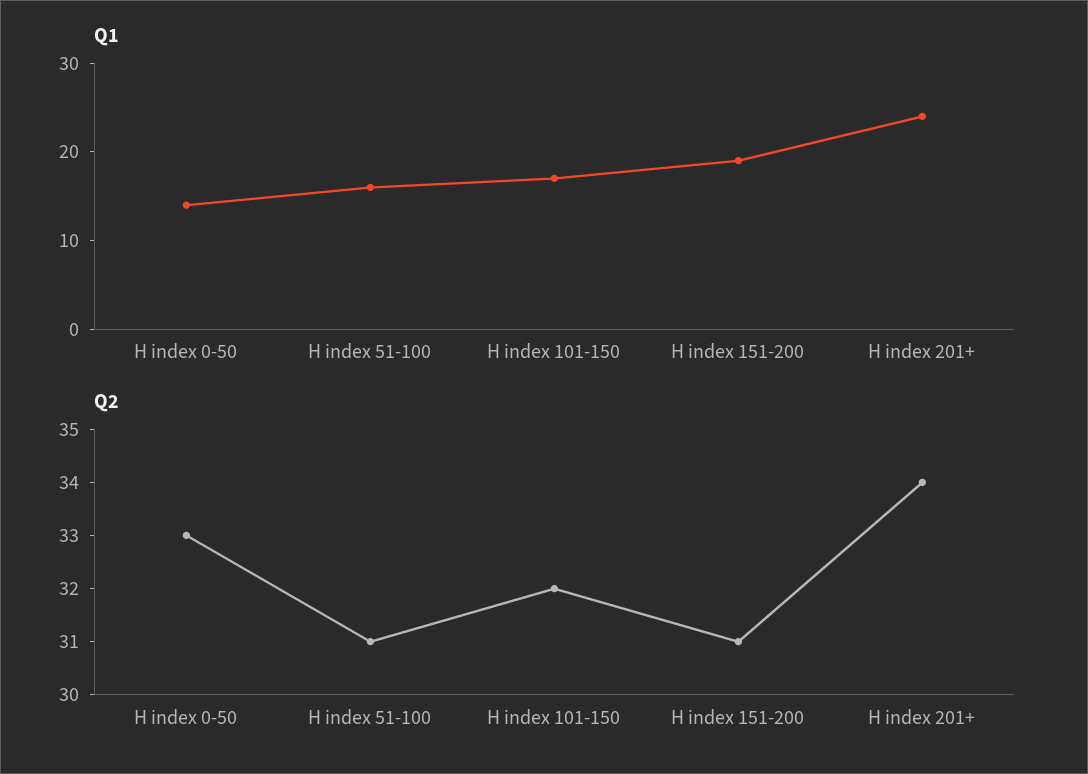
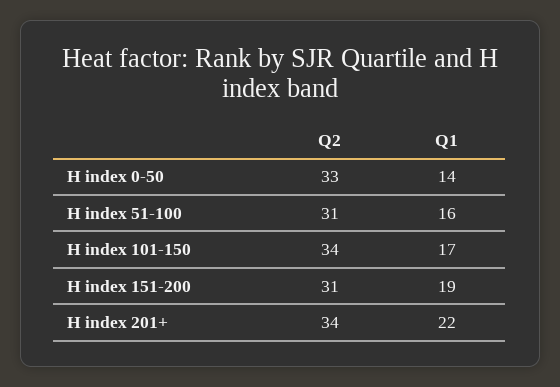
Q1, H index 201+: 24 -> 22
Q2, H index 101-150: 32 -> 34

